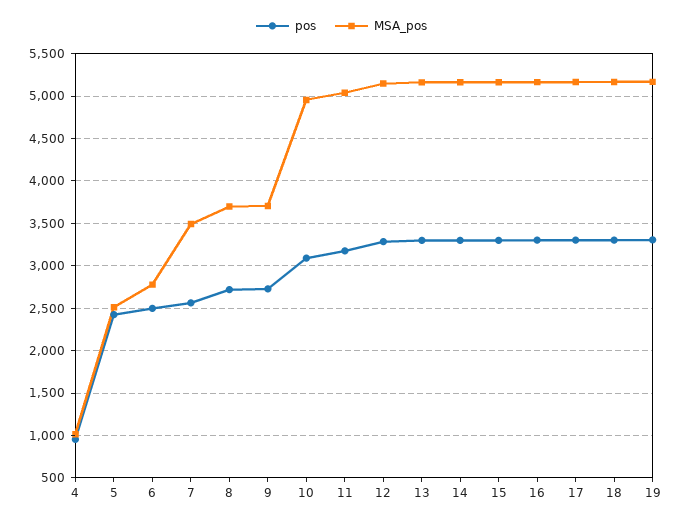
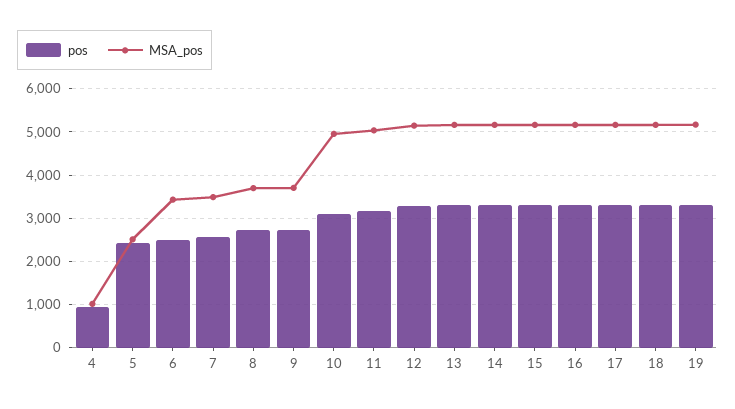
MSA_pos, 6: 2800 -> 3400

